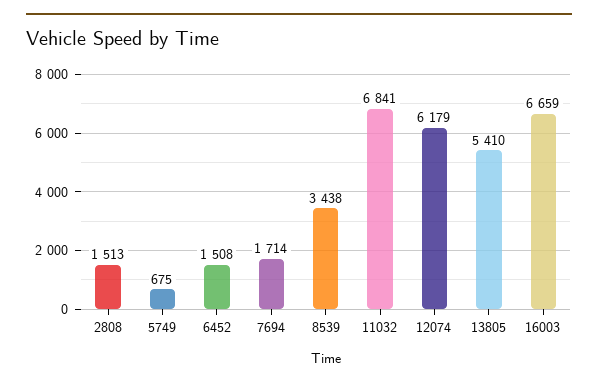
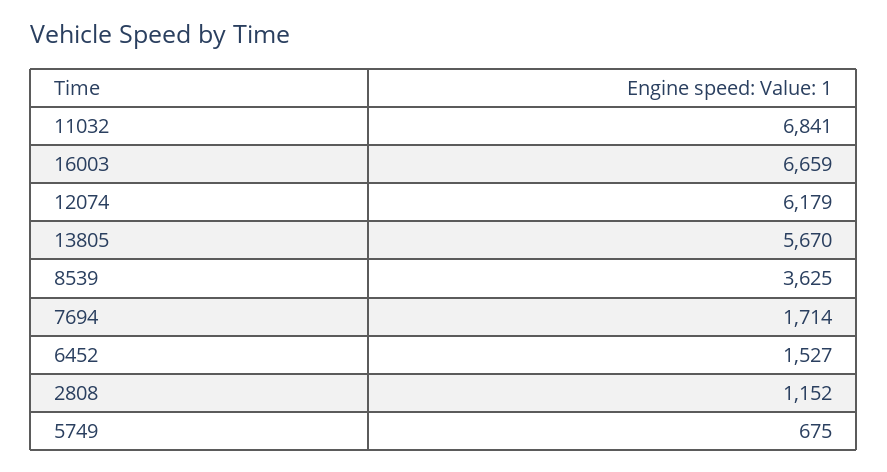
2808: 1513 -> 1152
6452: 1508 -> 1527
8539: 3438 -> 3625
13805: 5410 -> 5670

